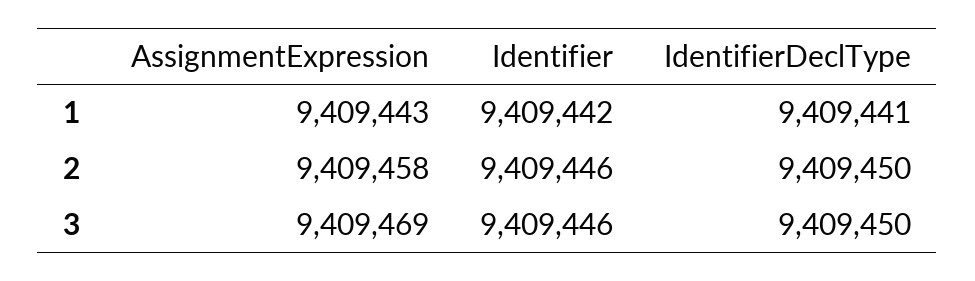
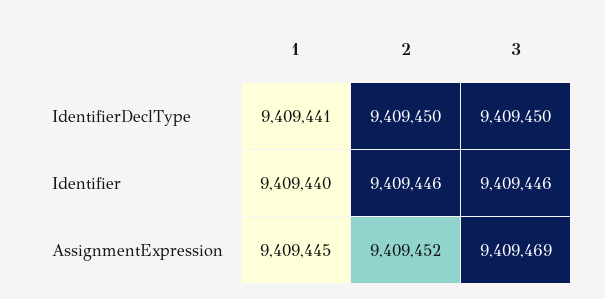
AssignmentExpression, 1: 9409443 -> 9409445
Identifier, 1: 9409442 -> 9409440
AssignmentExpression, 2: 9409458 -> 9409452

